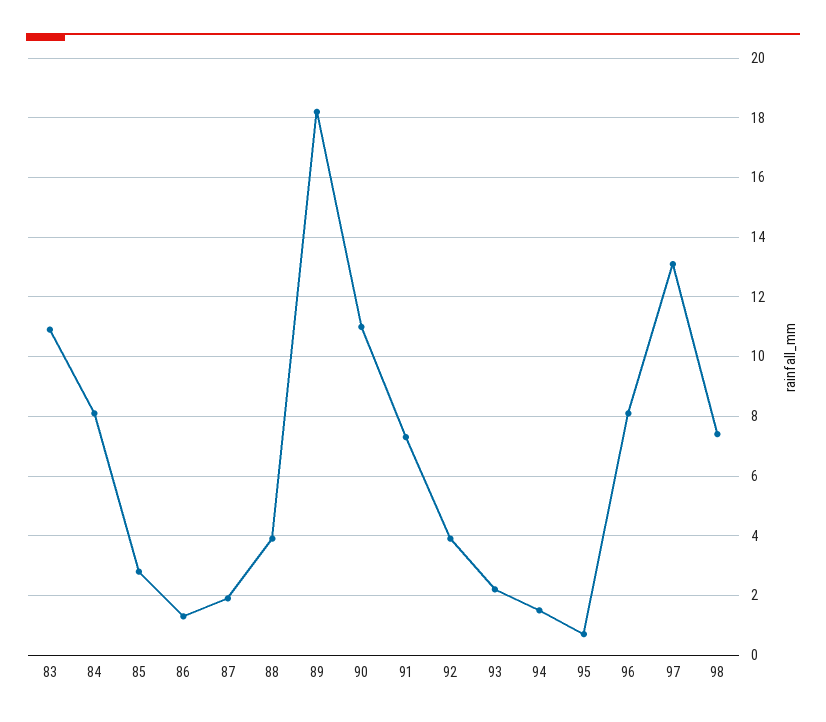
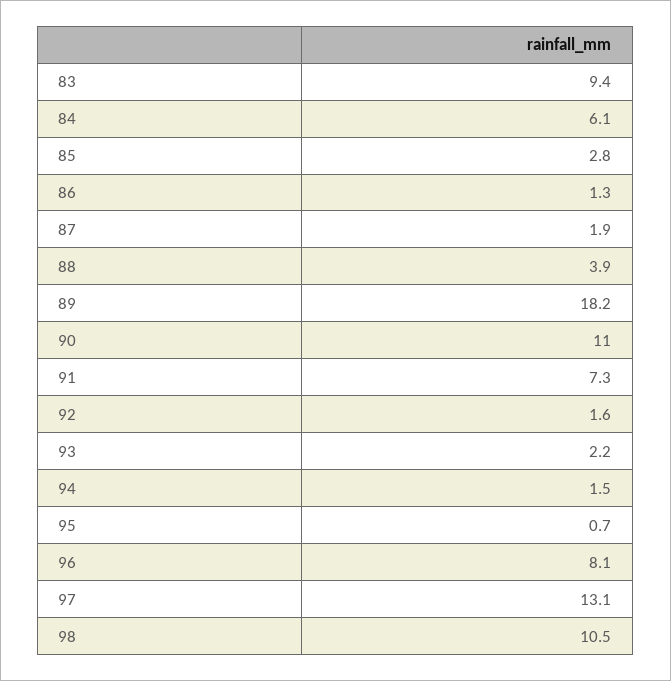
83: 11 -> 9.4
84: 8 -> 6.1
92: 4 -> 1.6
98: 7.5 -> 10.5

